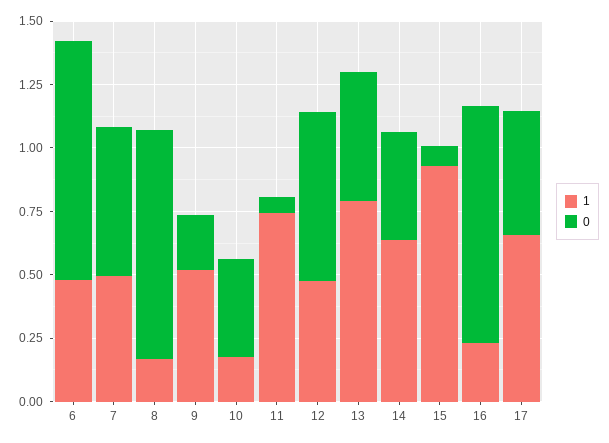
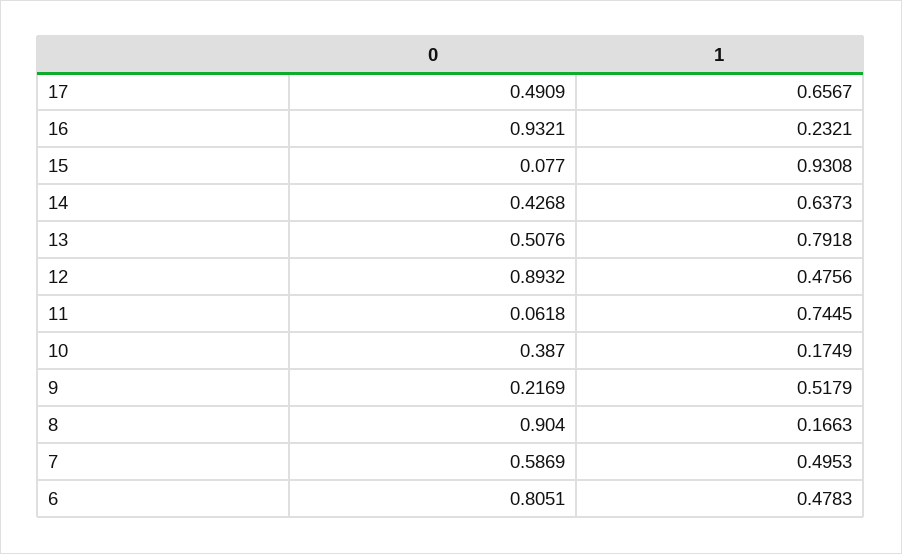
0, 6: 0.95 -> 0.8051
0, 12: 0.65 -> 0.8932

